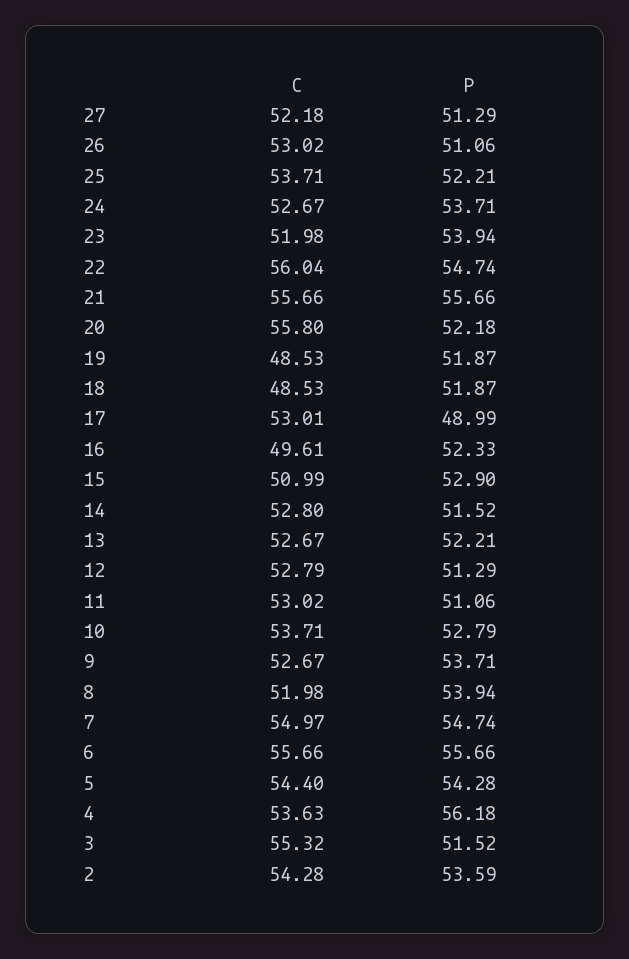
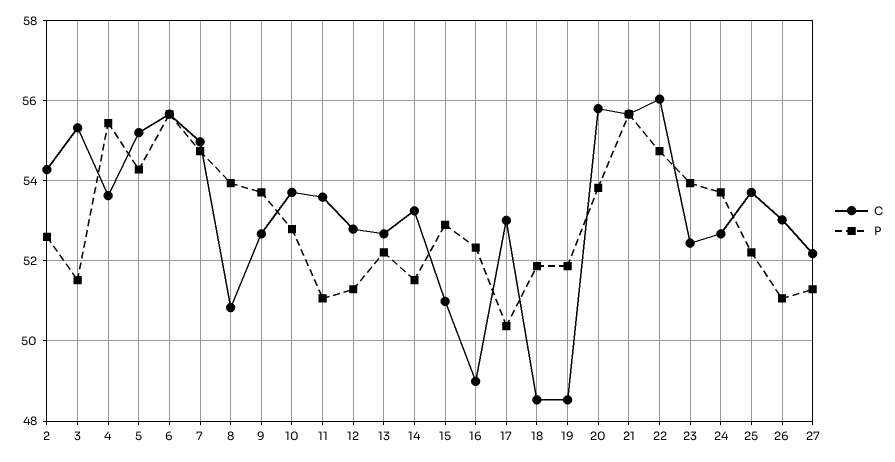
C, 23: 51.98 -> 52.4
P, 20: 52.18 -> 53.8
P, 17: 48.99 -> 50.4
C, 16: 49.61 -> 49
C, 14: 52.8 -> 53.2
C, 11: 53.02 -> 53.6
C, 8: 51.98 -> 50.8
C, 5: 54.4 -> 55.2
P, 4: 56.18 -> 55.4
P, 2: 53.59 -> 52.6

